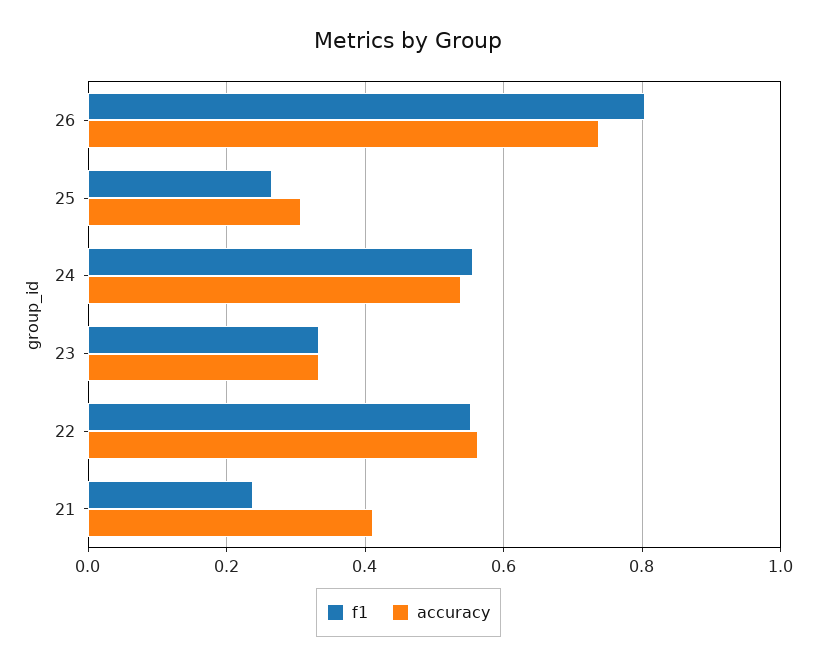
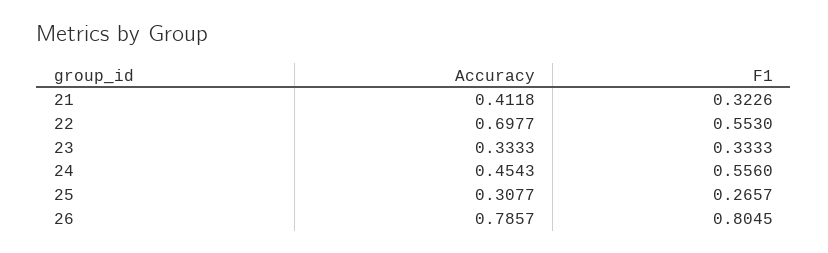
accuracy, 26: 0.74 -> 0.7857
accuracy, 24: 0.54 -> 0.4543
accuracy, 22: 0.56 -> 0.6977
f1, 21: 0.24 -> 0.3226

